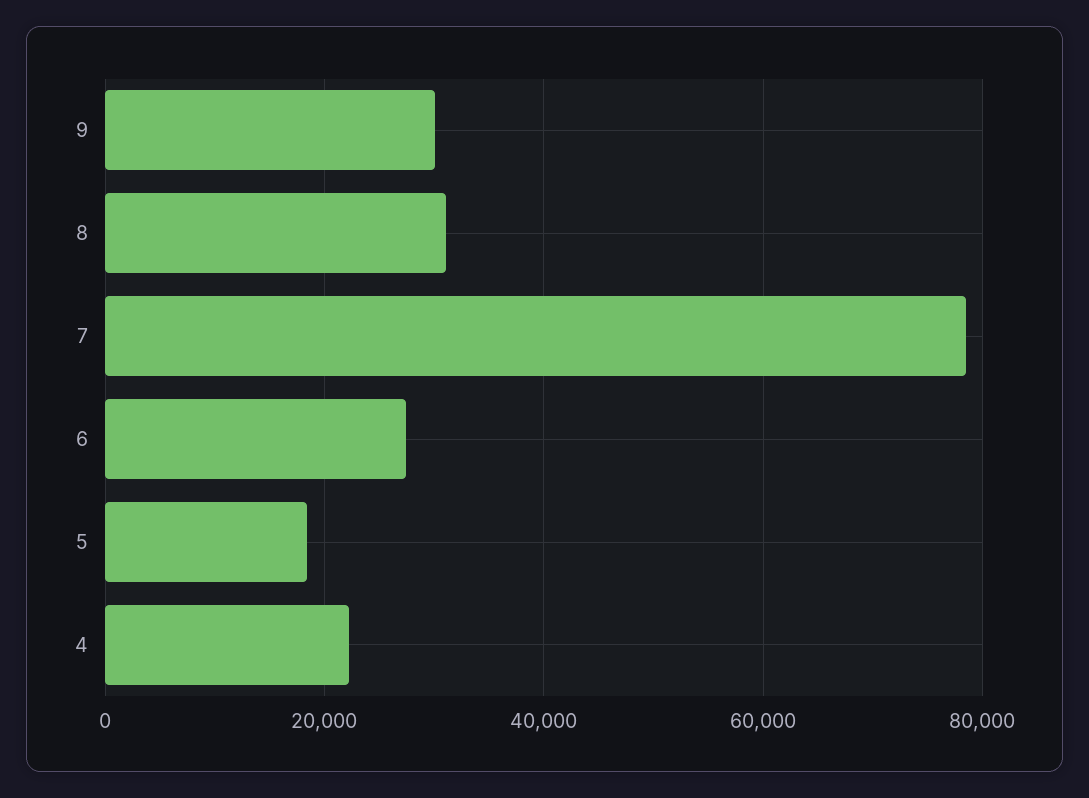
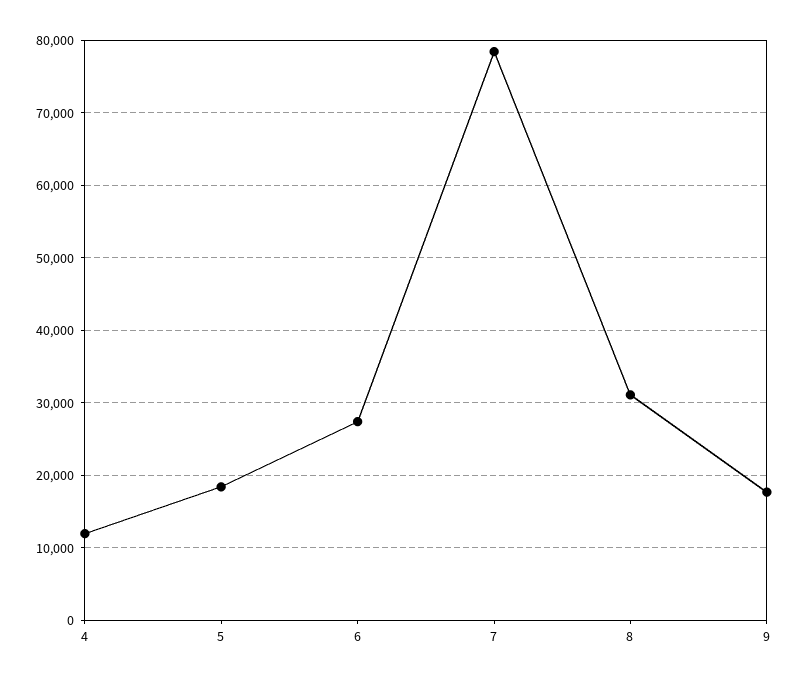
9: 30000 -> 18000
4: 22000 -> 12000

